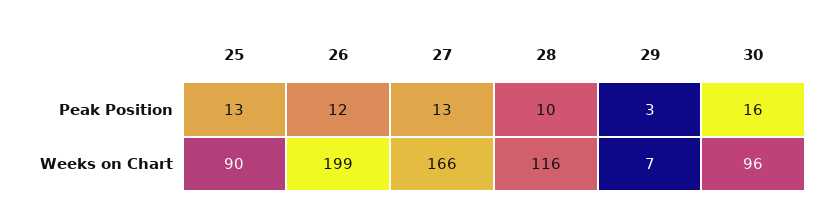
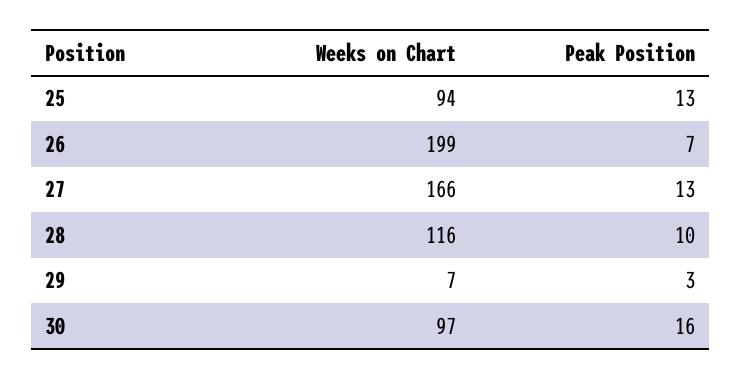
26, Peak Position: 12 -> 7
25, Weeks on Chart: 90 -> 94
30, Weeks on Chart: 96 -> 97

